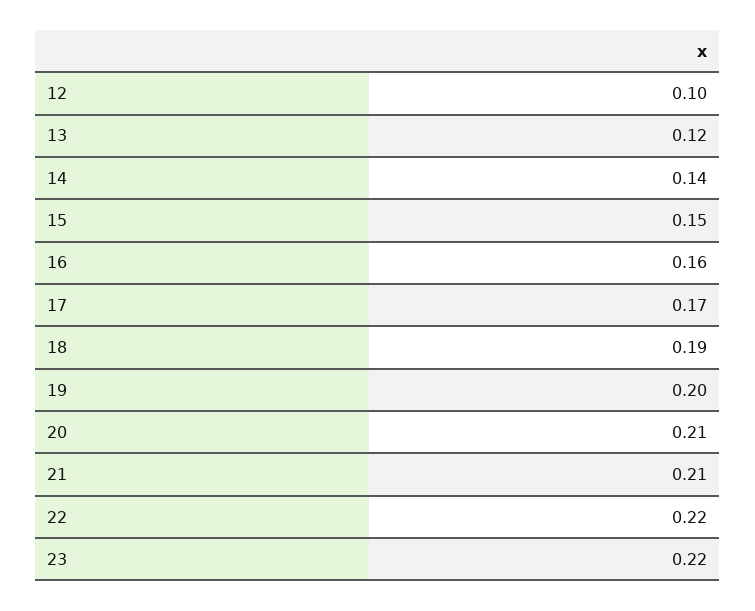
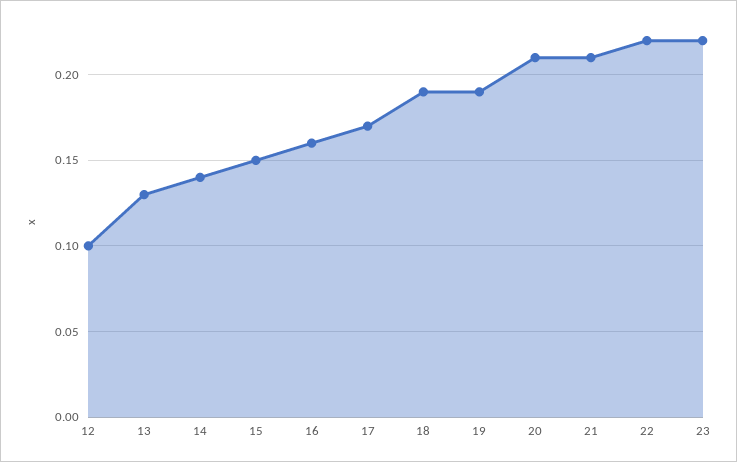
13: 0.12 -> 0.13
19: 0.2 -> 0.19

